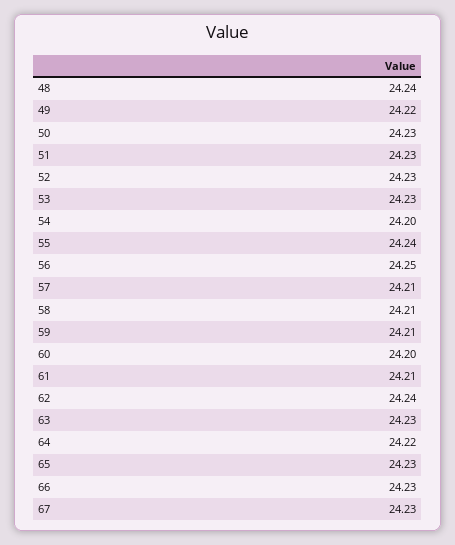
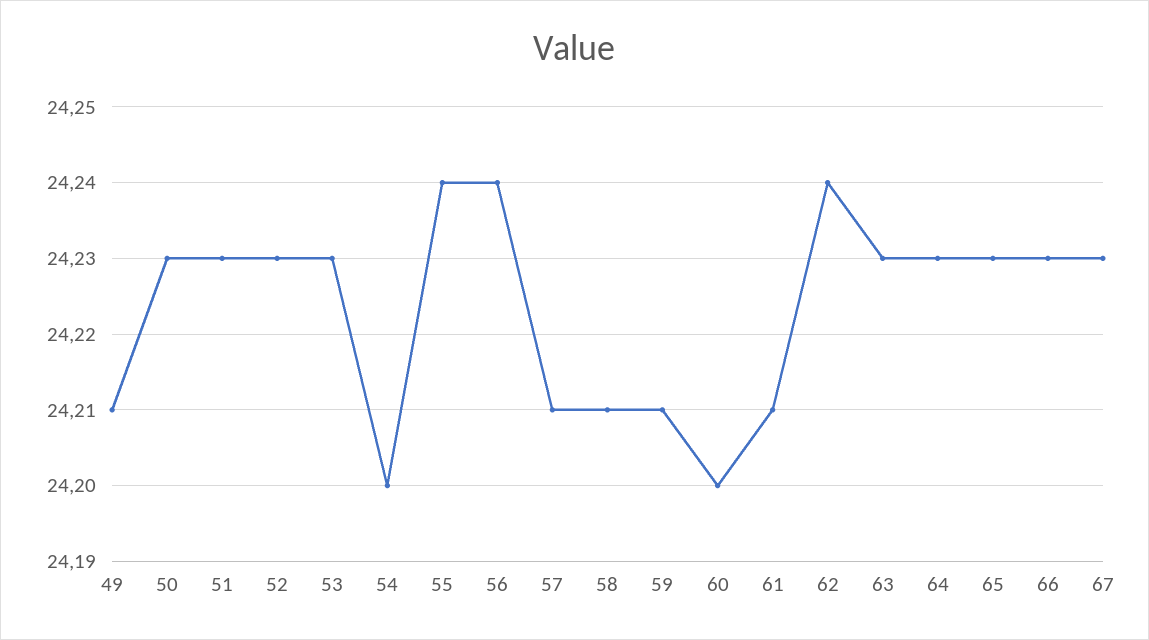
48: 24.24 -> none
49: 24.22 -> 24.21
56: 24.25 -> 24.24
64: 24.22 -> 24.23

